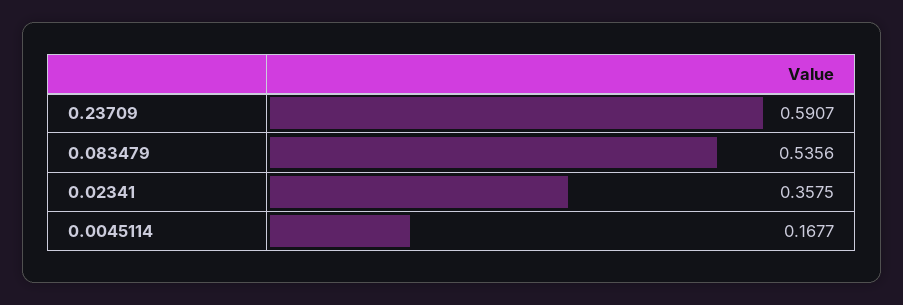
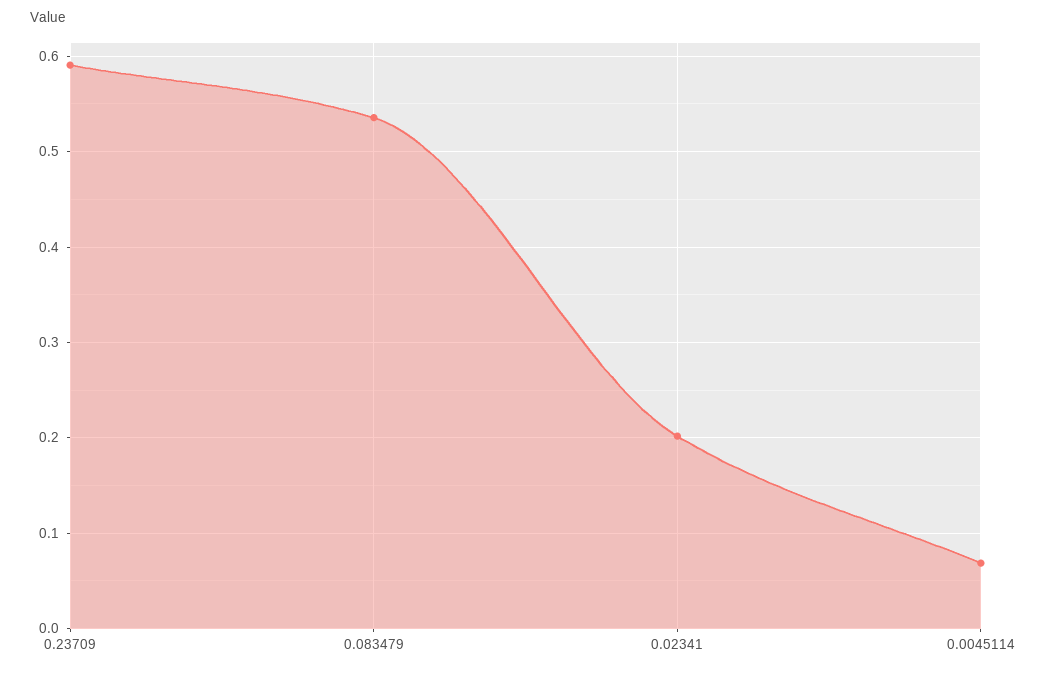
0.02341: 0.3575 -> 0.2
0.0045114: 0.1677 -> 0.07

